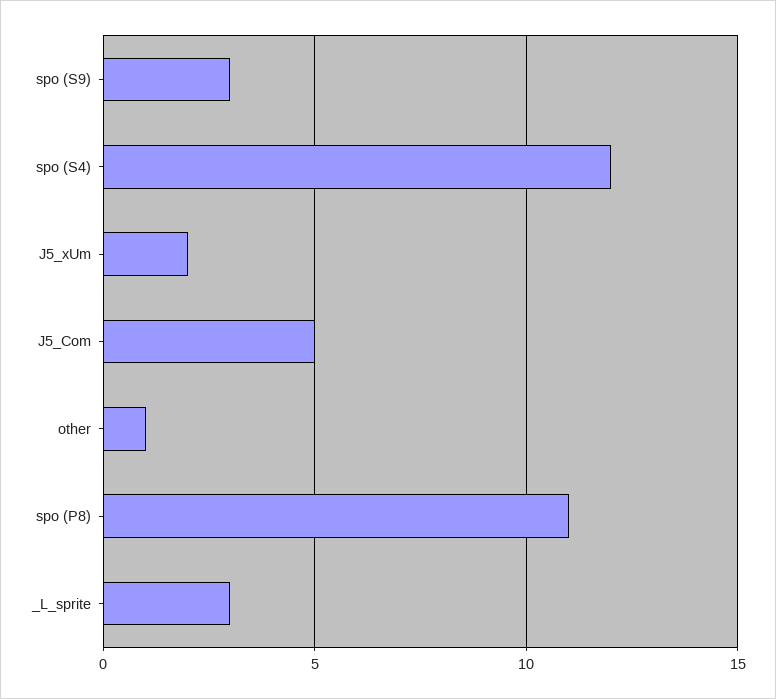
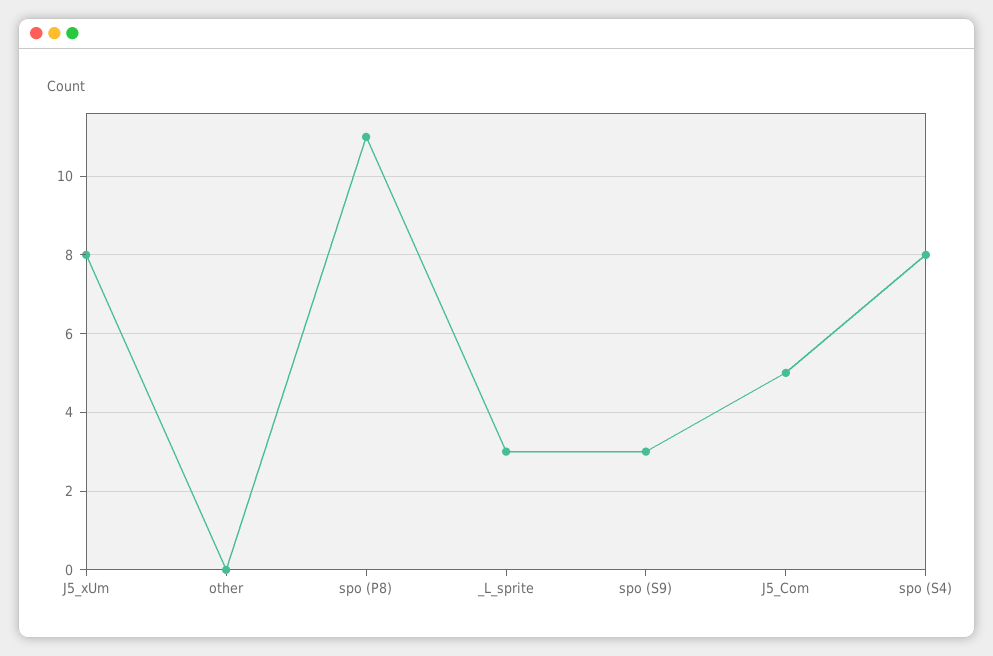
spo (S4): 12 -> 8
J5_xUm: 2 -> 8
other: 1 -> 0

